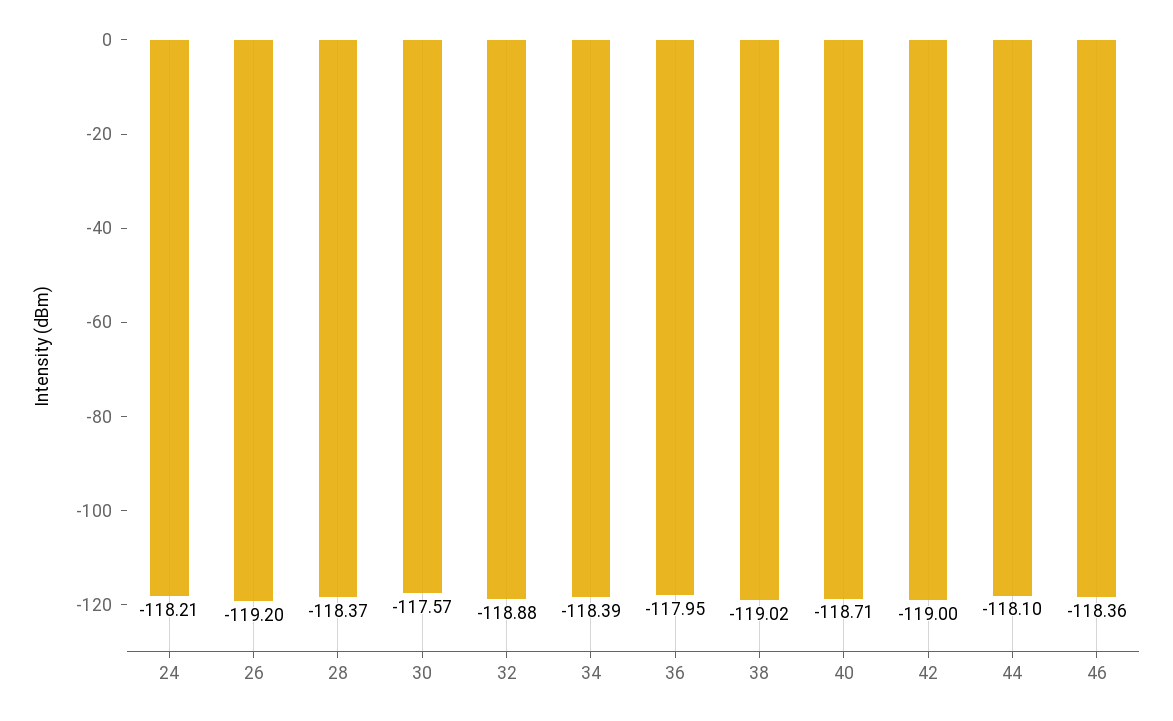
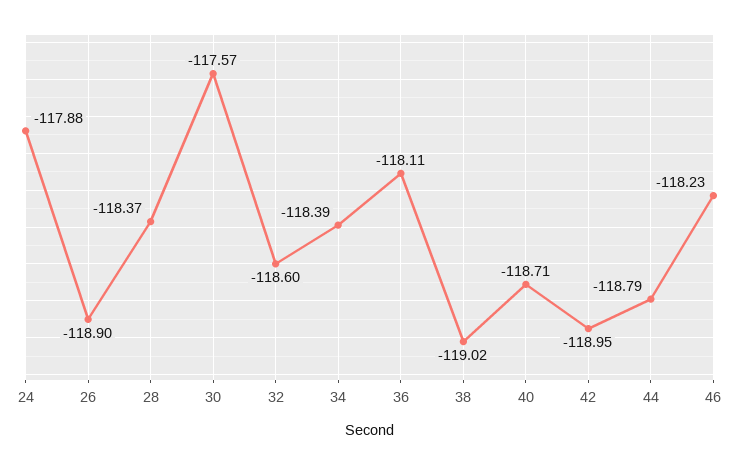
24: -118.21 -> -117.88
26: -119.2 -> -118.9
32: -118.88 -> -118.6
36: -117.95 -> -118.11
42: -119 -> -118.95
44: -118.1 -> -118.79
46: -118.36 -> -118.23

